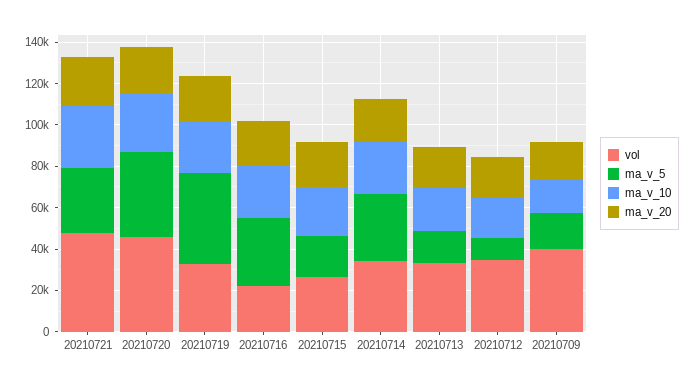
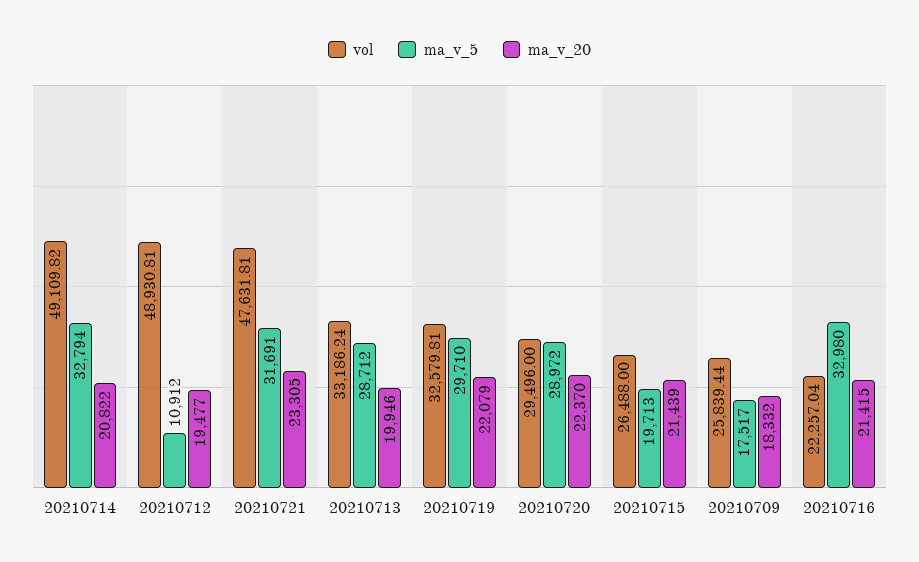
ma_v_10, 20210721: 30000 -> none
vol, 20210720: 45000 -> 29496
ma_v_5, 20210720: 40000 -> 28972
ma_v_10, 20210720: 30000 -> none
ma_v_5, 20210719: 45000 -> 29710
ma_v_10, 20210719: 25000 -> none
ma_v_10, 20210716: 25000 -> none
ma_v_10, 20210715: 25000 -> none
vol, 20210714: 35000 -> 49109.82
ma_v_10, 20210714: 25000 -> none
ma_v_5, 20210713: 15000 -> 28712
ma_v_10, 20210713: 20000 -> none
vol, 20210712: 35000 -> 48930.81
ma_v_10, 20210712: 20000 -> none
vol, 20210709: 40000 -> 25839.44
ma_v_10, 20210709: 15000 -> none

